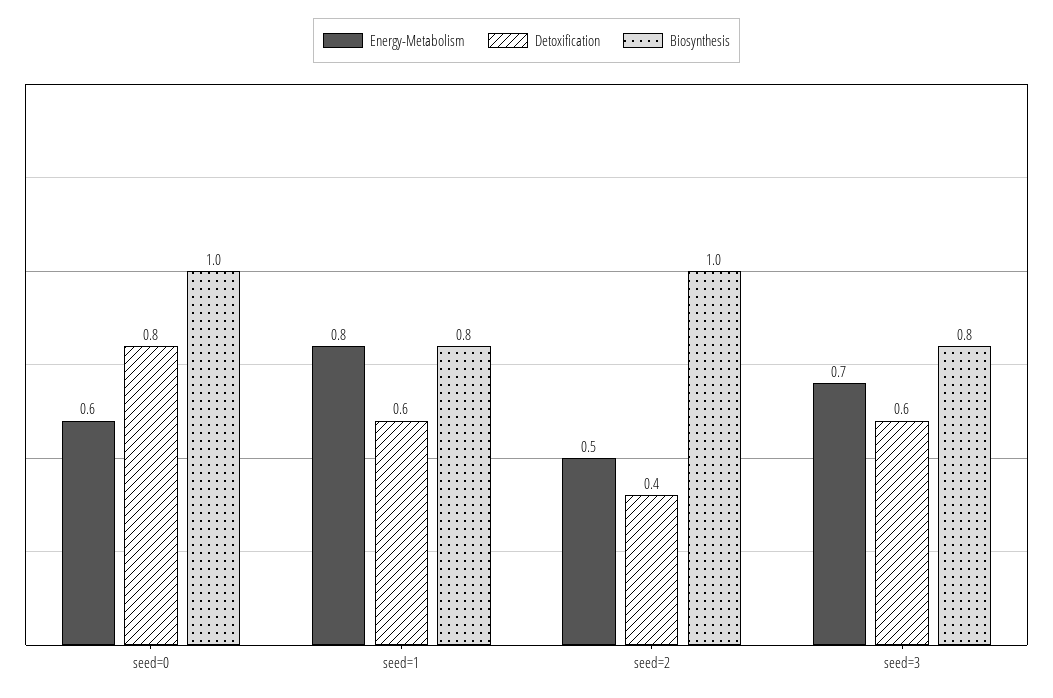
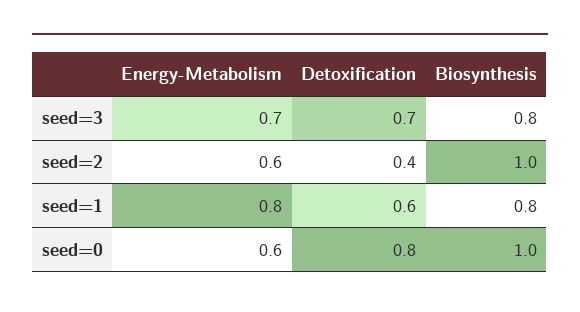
Energy-Metabolism, seed=2: 0.5 -> 0.6
Detoxification, seed=3: 0.6 -> 0.7

